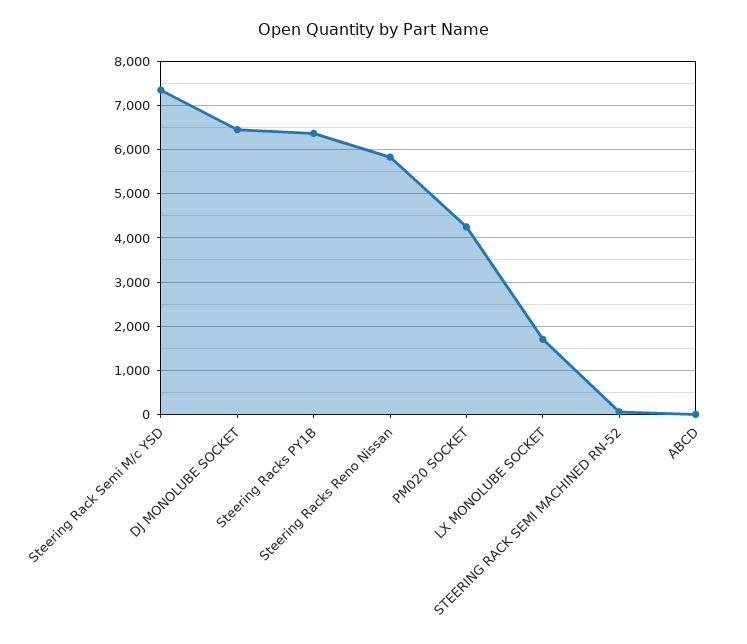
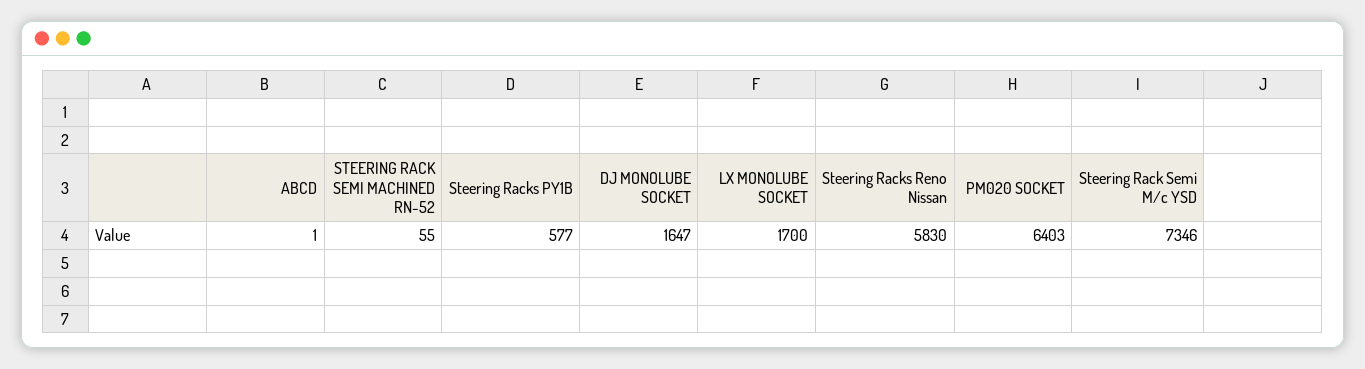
DJ MONOLUBE SOCKET: 6400 -> 1647
Steering Racks PY1B: 6400 -> 577
PM020 SOCKET: 4200 -> 6403

